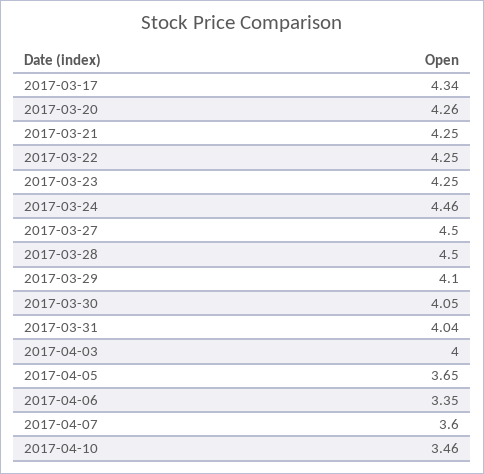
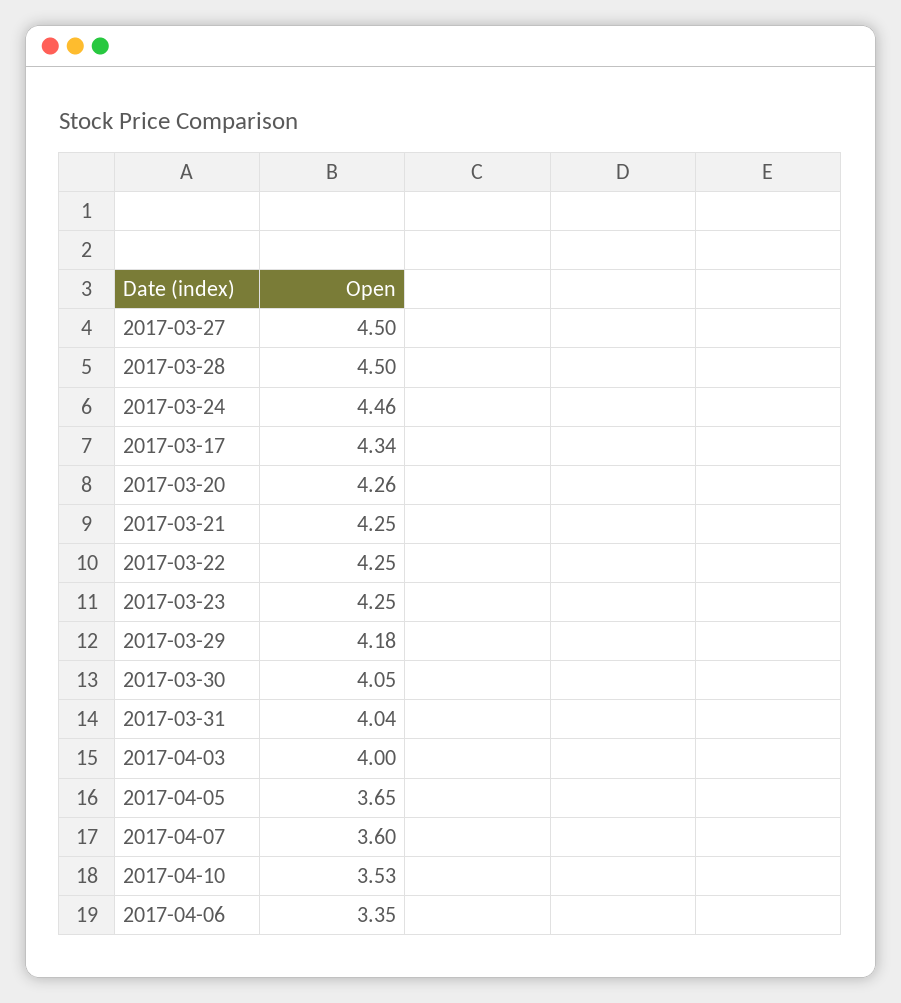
2017-03-29: 4.1 -> 4.18
2017-04-10: 3.46 -> 3.53

